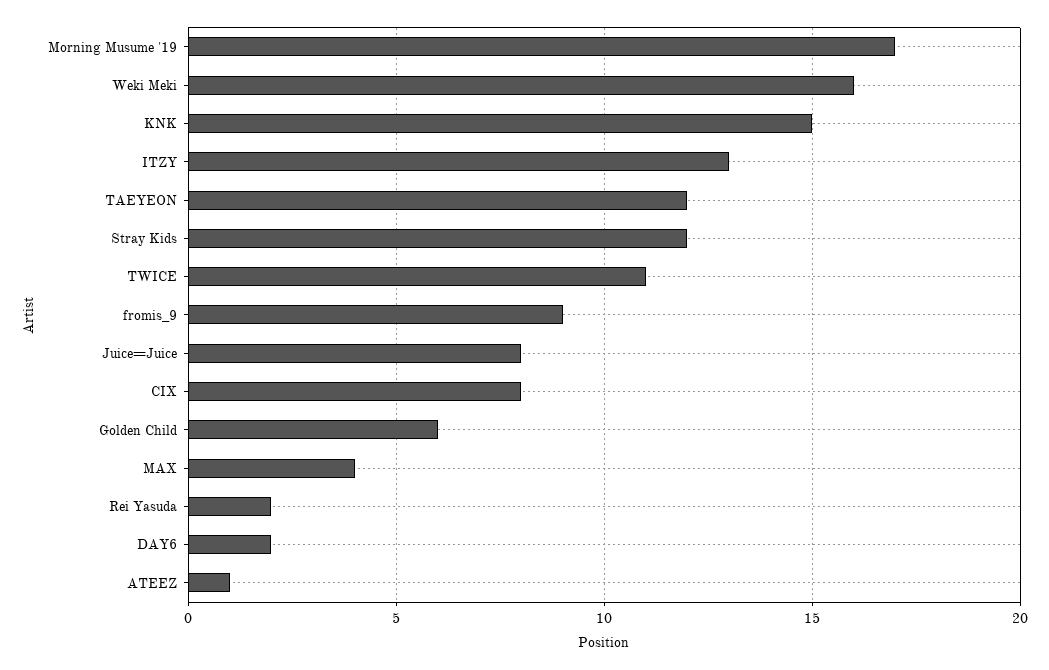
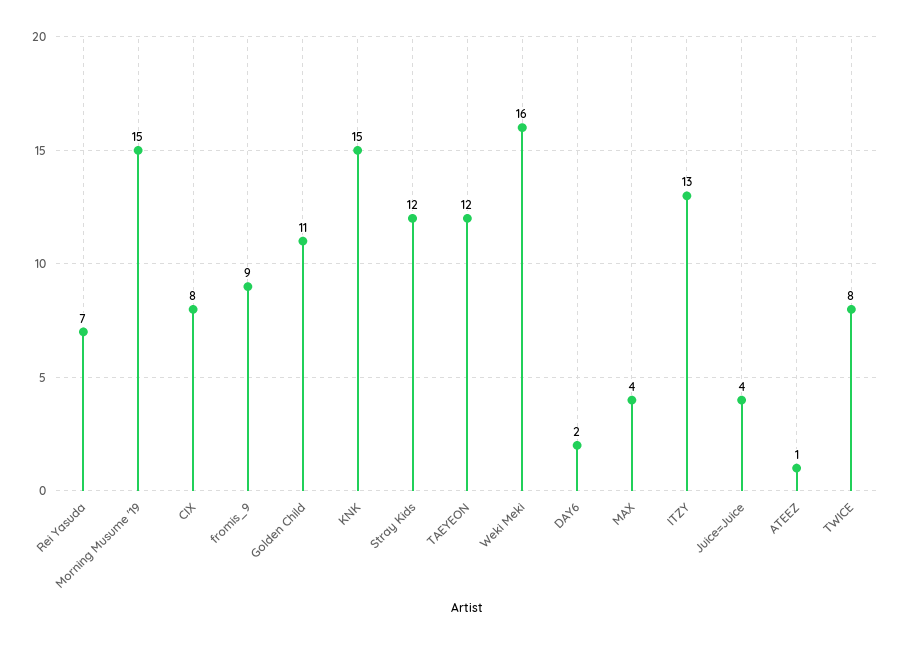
Morning Musume '19: 17 -> 15
TWICE: 11 -> 8
Juice=Juice: 8 -> 4
Golden Child: 6 -> 11
Rei Yasuda: 2 -> 7

